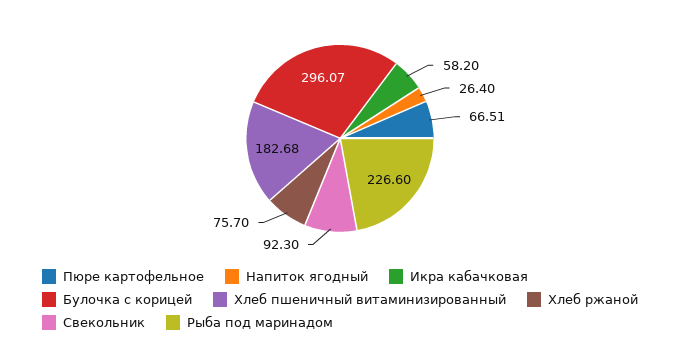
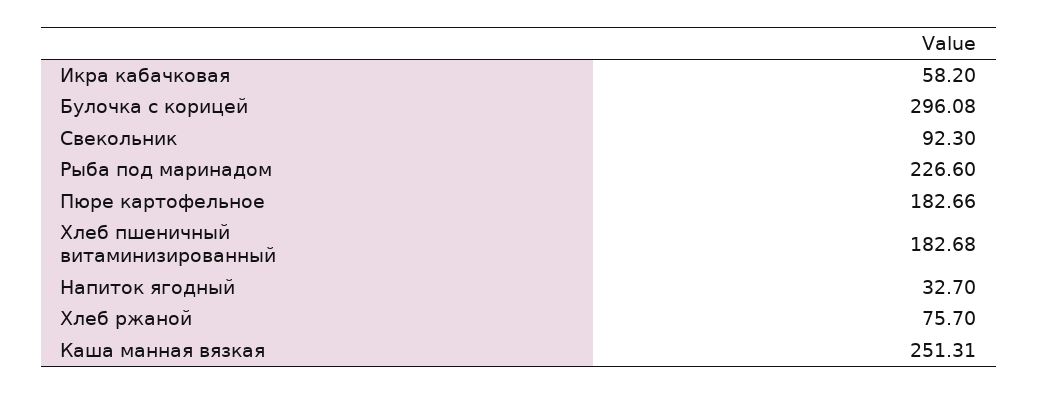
Пюре картофельное: 66.51 -> 182.66
Напиток ягодный: 26.4 -> 32.7
Булочка с корицей: 296.07 -> 296.08
Каша манная вязкая: none -> 251.31

